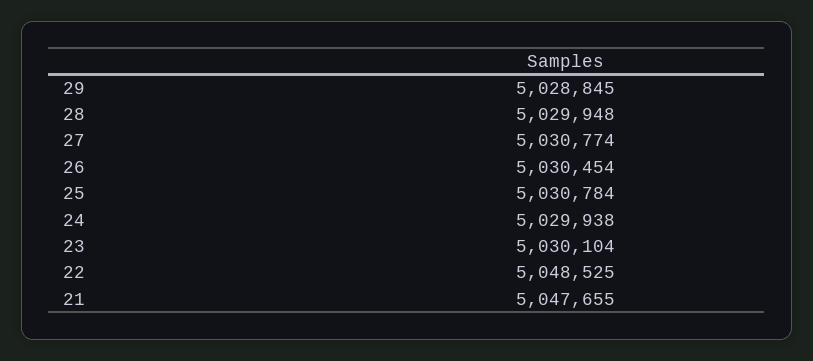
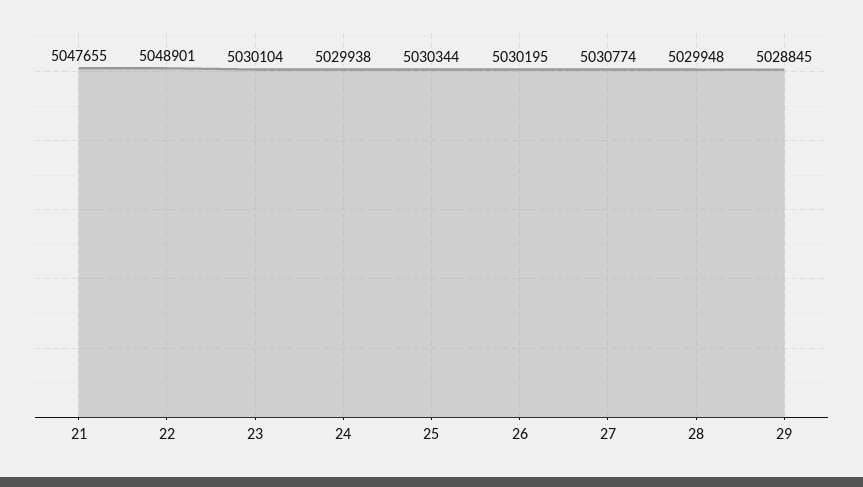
26: 5030454 -> 5030195
25: 5030784 -> 5030344
22: 5048525 -> 5048901

